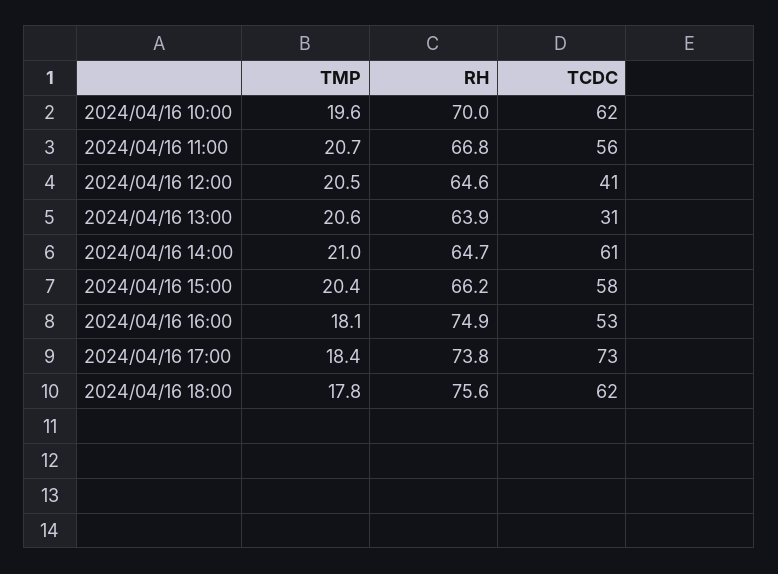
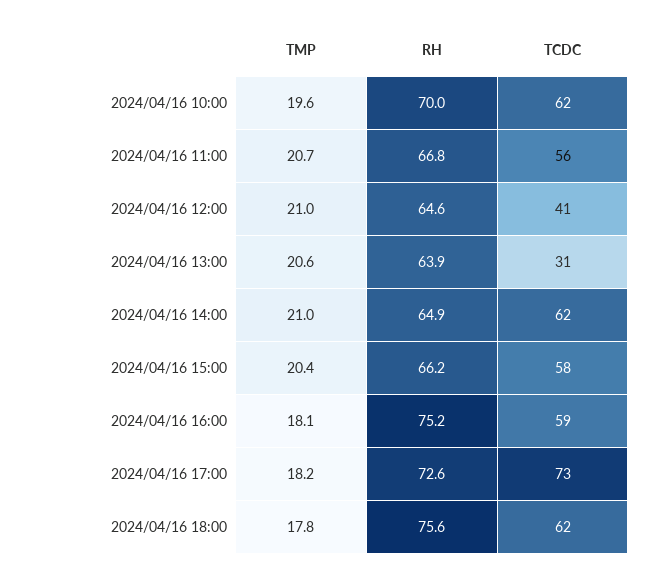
TMP, 2024/04/16 12:00: 20.5 -> 21
RH, 2024/04/16 14:00: 64.7 -> 64.9
TCDC, 2024/04/16 14:00: 61 -> 62
RH, 2024/04/16 16:00: 74.9 -> 75.2
TCDC, 2024/04/16 16:00: 53 -> 59
TMP, 2024/04/16 17:00: 18.4 -> 18.2
RH, 2024/04/16 17:00: 73.8 -> 72.6

